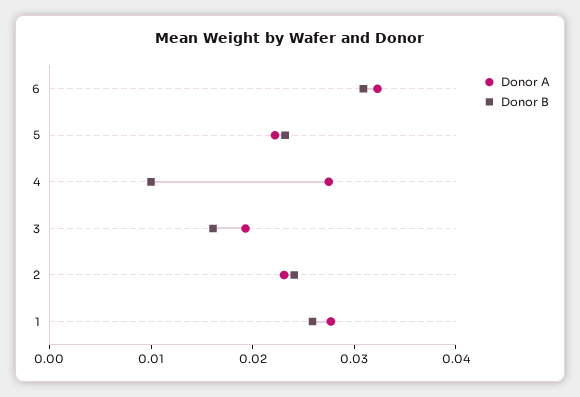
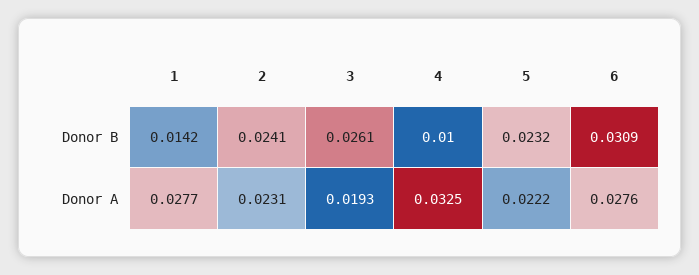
Donor A, 6: 0.032 -> 0.0276
Donor A, 4: 0.028 -> 0.0325
Donor B, 3: 0.016 -> 0.0261
Donor B, 1: 0.026 -> 0.0142

